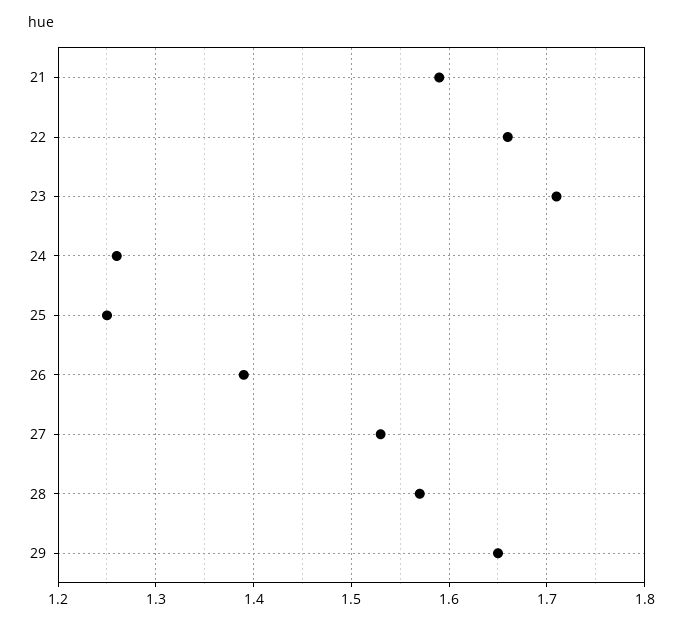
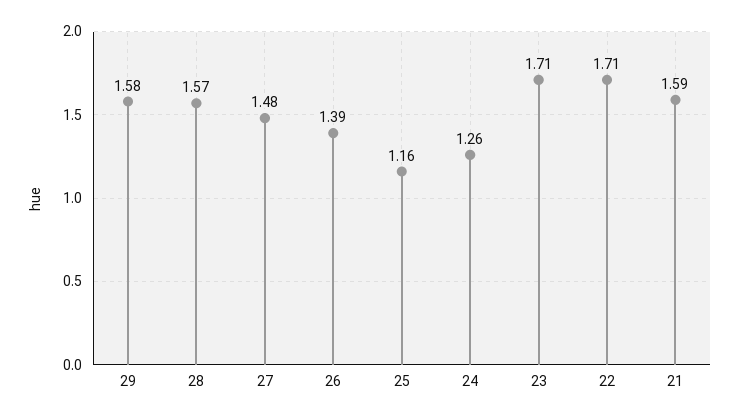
22: 1.66 -> 1.71
25: 1.25 -> 1.16
27: 1.53 -> 1.48
29: 1.65 -> 1.58

